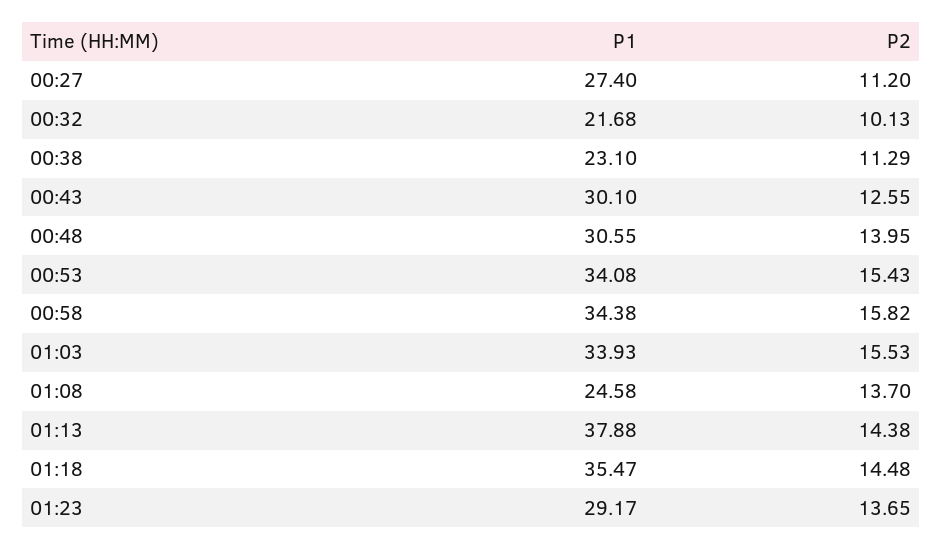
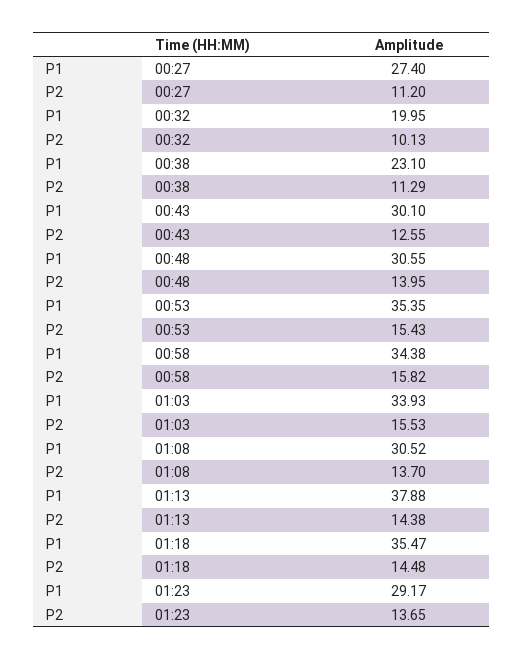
P1, 00:32: 21.68 -> 19.95
P1, 00:53: 34.08 -> 35.35
P1, 01:08: 24.58 -> 30.52

